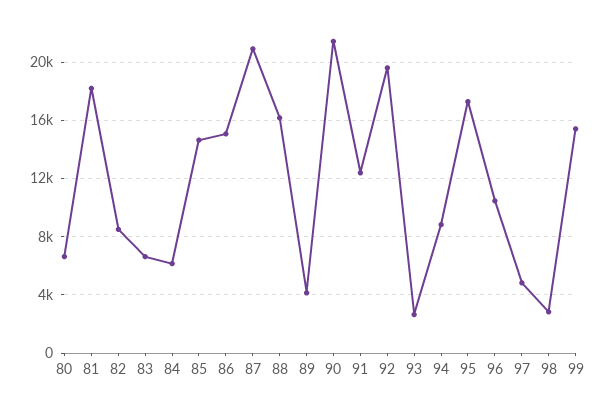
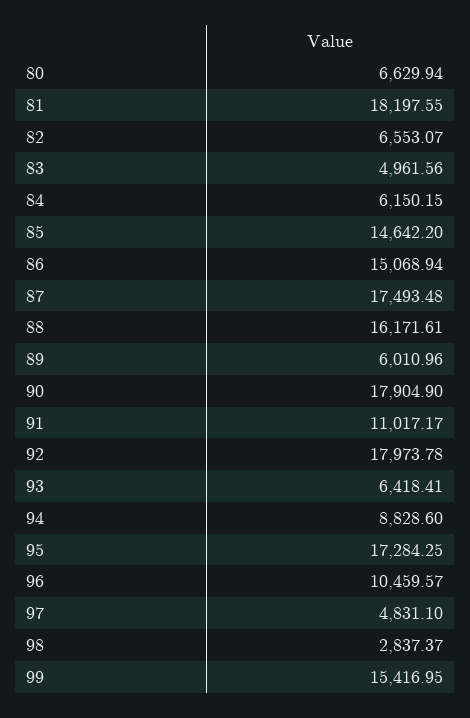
82: 8500 -> 6553.07
83: 6500 -> 4961.56
87: 21000 -> 17493.48
89: 4000 -> 6010.96
90: 21500 -> 17904.9
91: 12500 -> 11017.17
92: 19500 -> 17973.78
93: 2500 -> 6418.41

